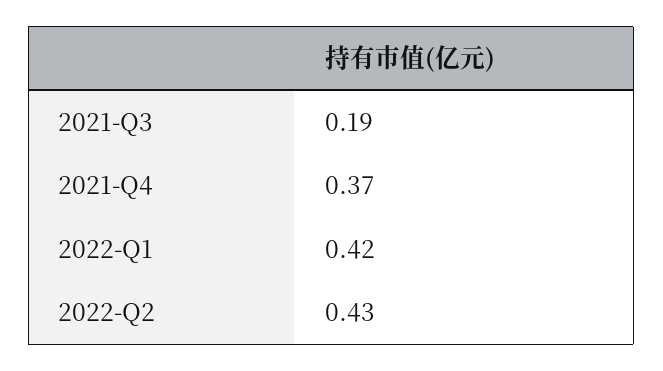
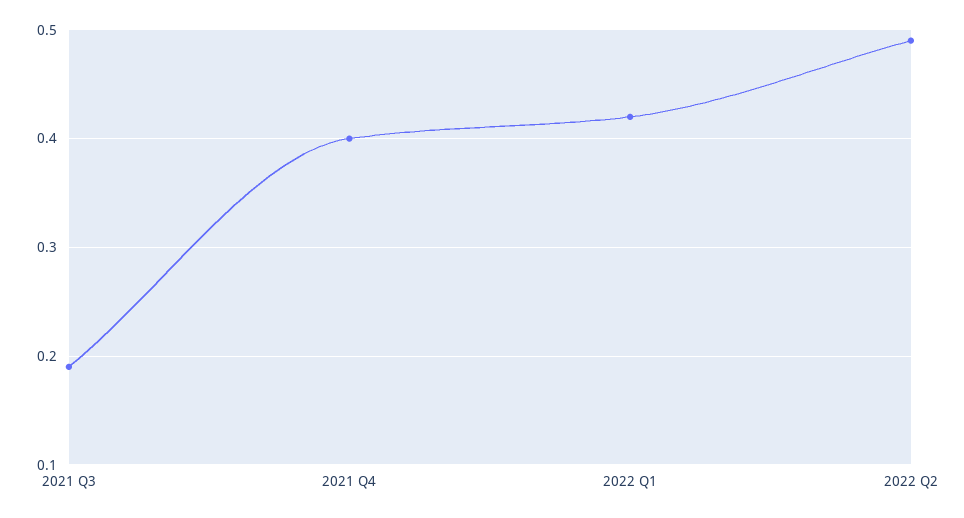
2021-Q4: 0.37 -> 0.4
2022-Q2: 0.43 -> 0.49

